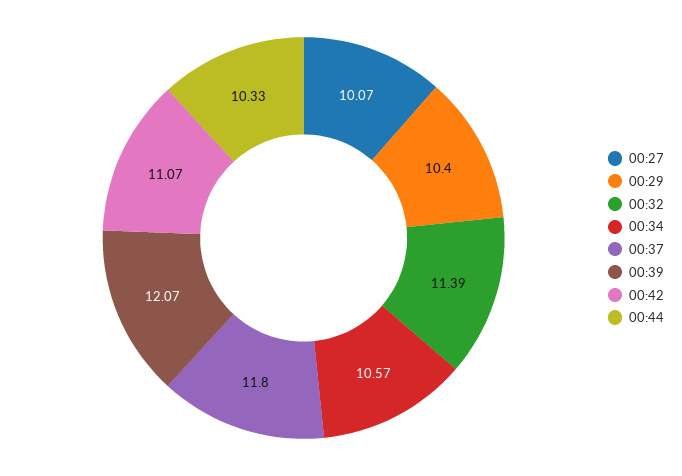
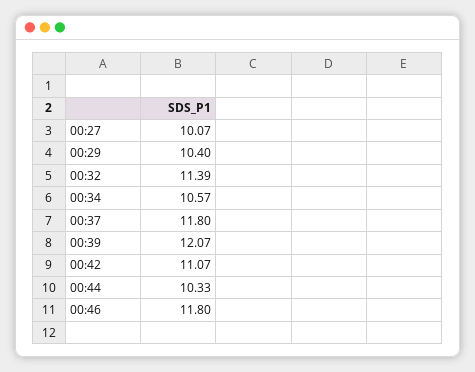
00:46: none -> 11.8

